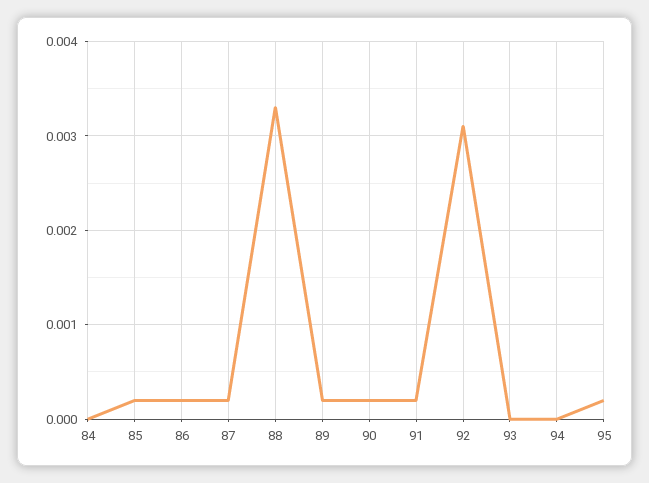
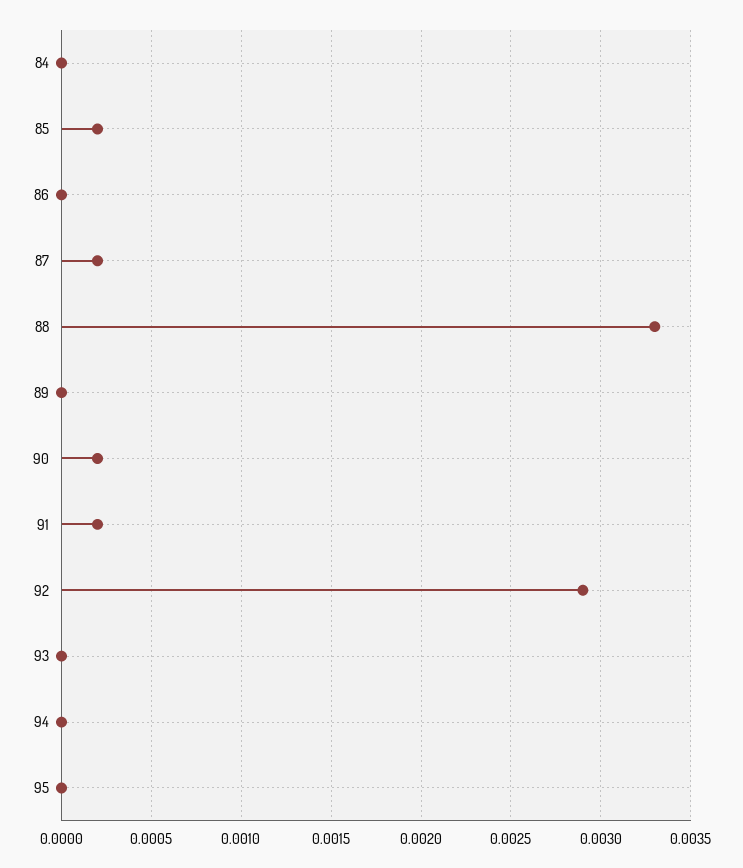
86: 0.0002 -> 0
89: 0.0002 -> 0
92: 0.0031 -> 0.0029
95: 0.0002 -> 0

